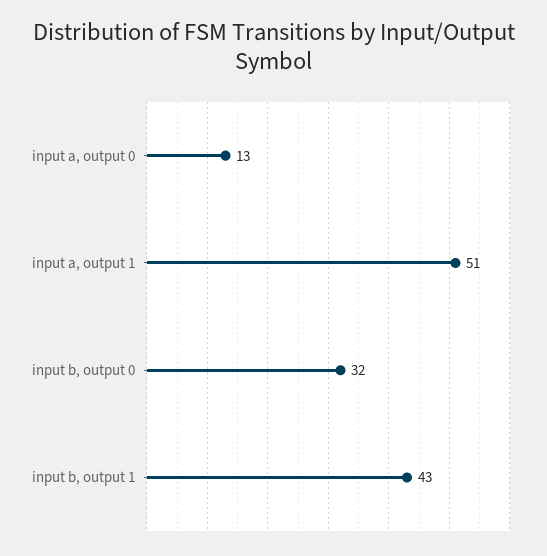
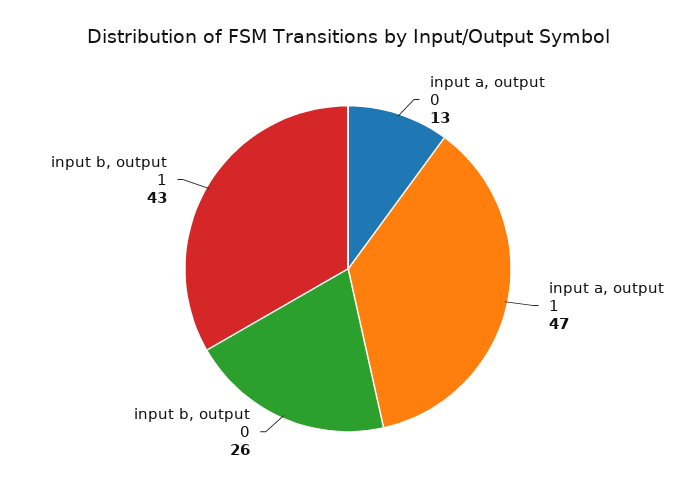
input a, output 1: 51 -> 47
input b, output 0: 32 -> 26

